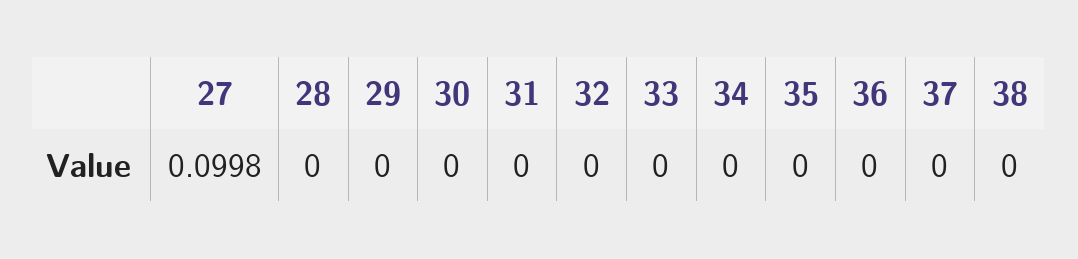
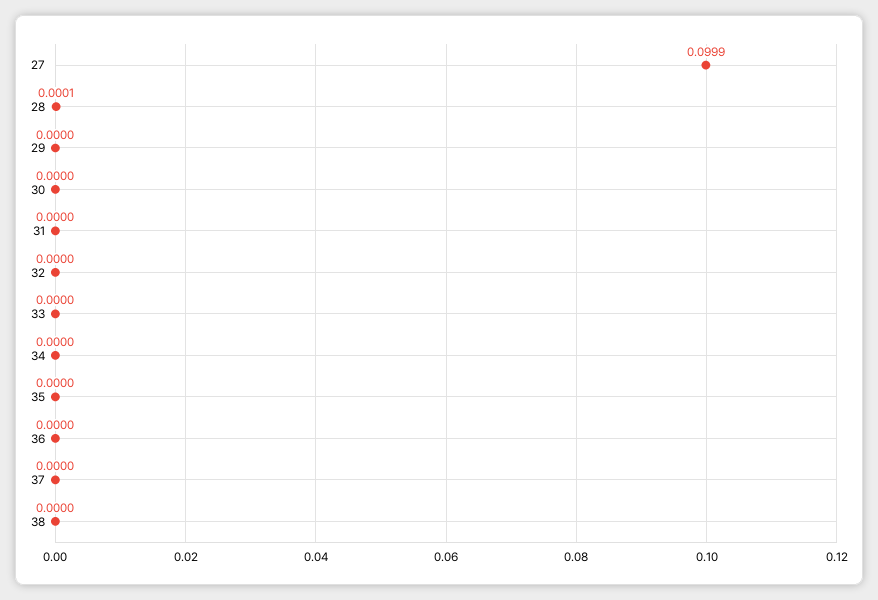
27: 0.0998 -> 0.0999
28: 0 -> 0.0001

